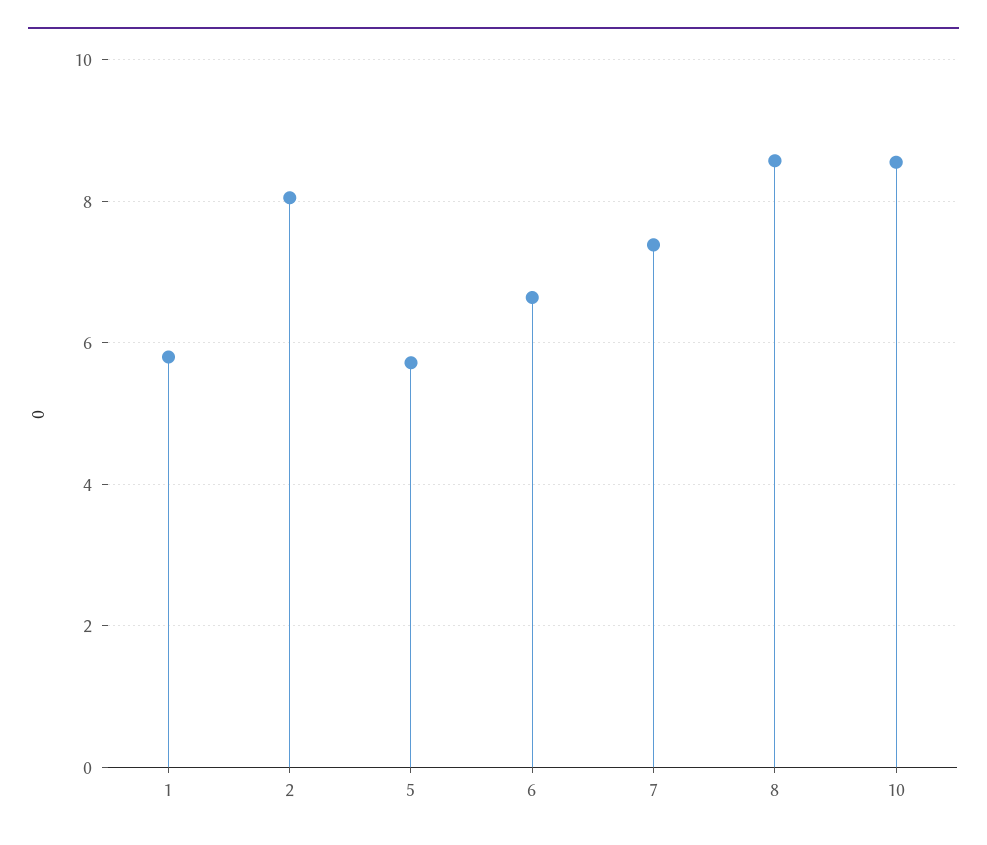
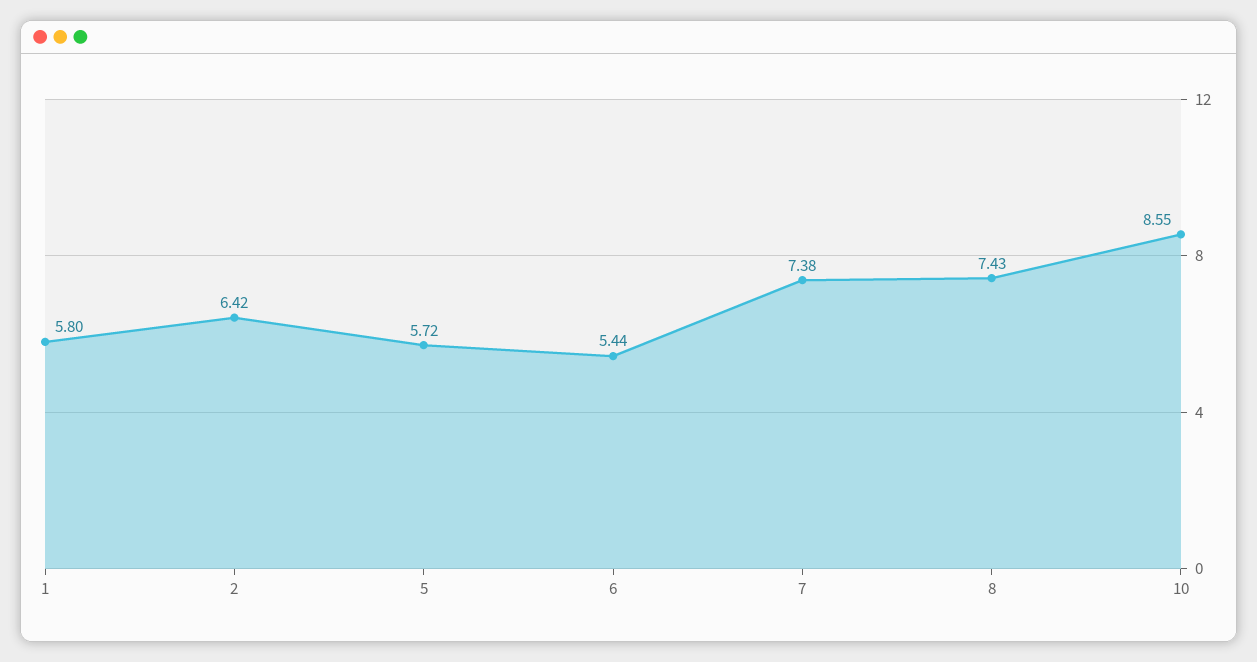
2: 8 -> 6.42
6: 6.6 -> 5.44
8: 8.6 -> 7.43

